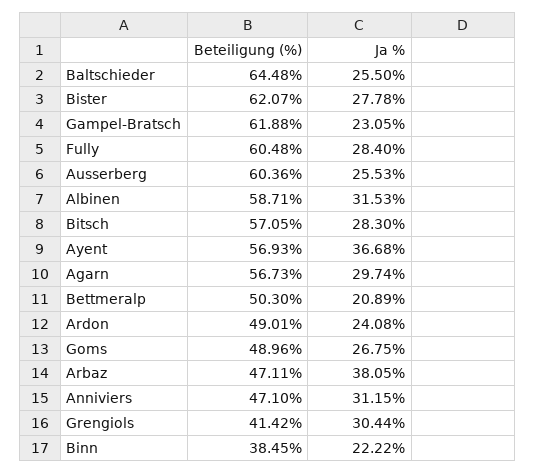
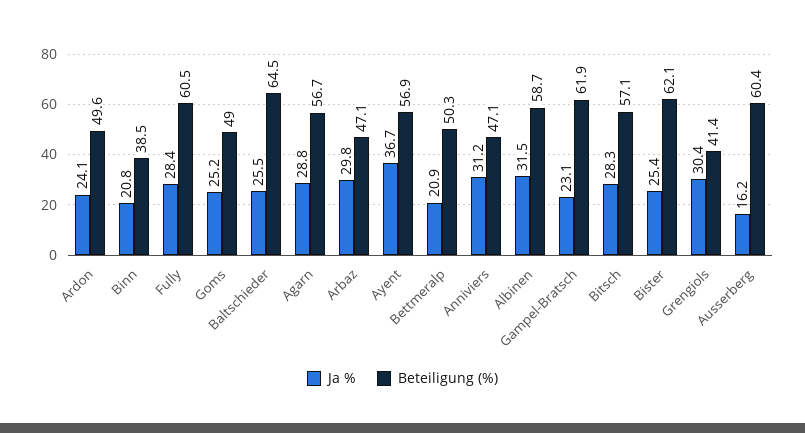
Ja %, Bister: 27.78 -> 25.4
Ja %, Ausserberg: 25.53 -> 16.2
Ja %, Agarn: 29.74 -> 28.8
Beteiligung (%), Ardon: 49.01 -> 49.6
Ja %, Goms: 26.75 -> 25.2
Ja %, Arbaz: 38.05 -> 29.8
Ja %, Binn: 22.22 -> 20.8

